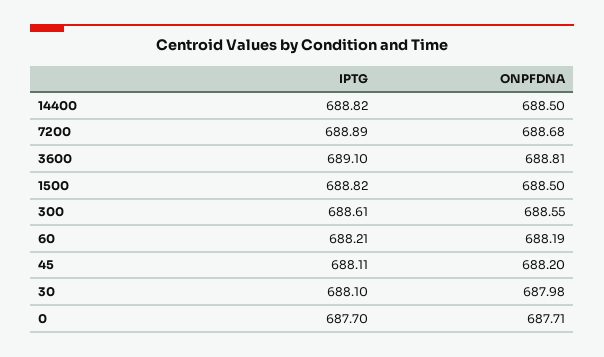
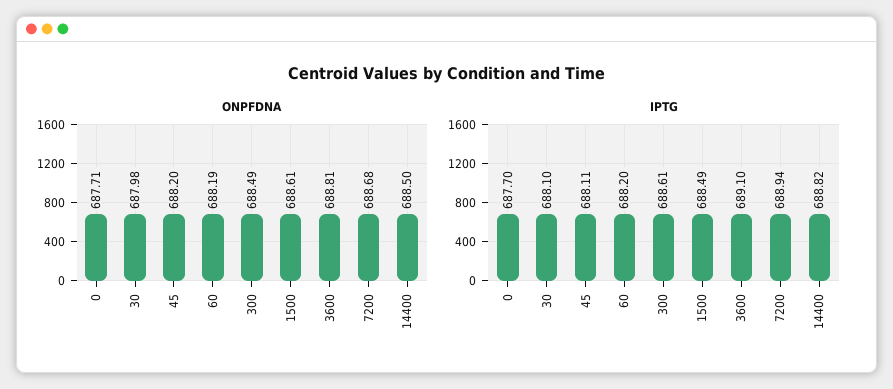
IPTG, 7200: 688.89 -> 688.94
IPTG, 1500: 688.82 -> 688.49
ONPFDNA, 1500: 688.5 -> 688.61
ONPFDNA, 300: 688.55 -> 688.49
IPTG, 60: 688.21 -> 688.2

